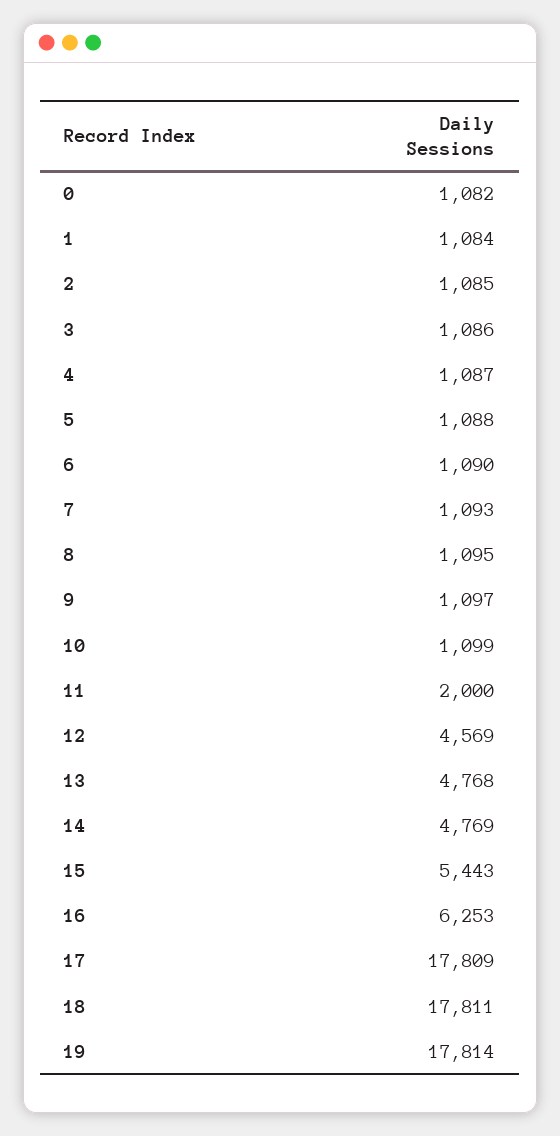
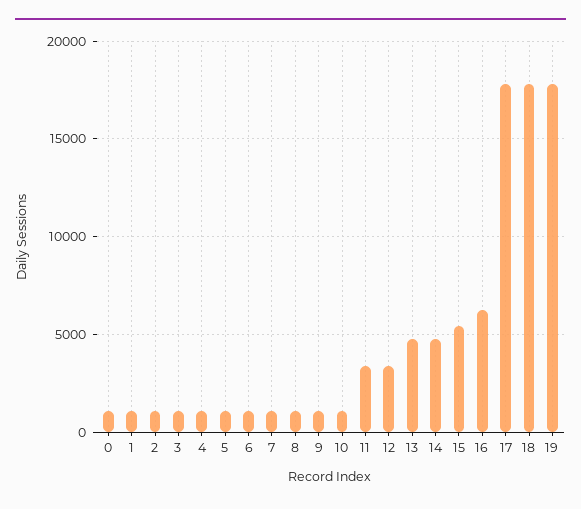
11: 2000 -> 3500
12: 4569 -> 3500

